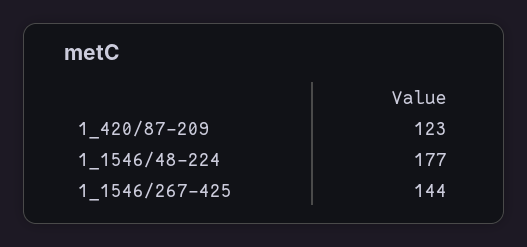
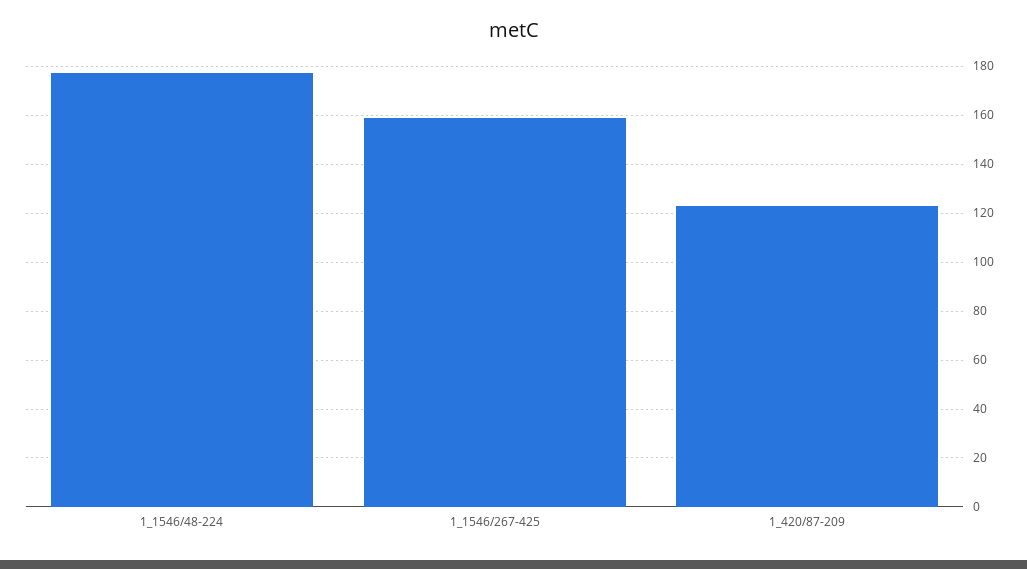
1_1546/267-425: 144 -> 160

